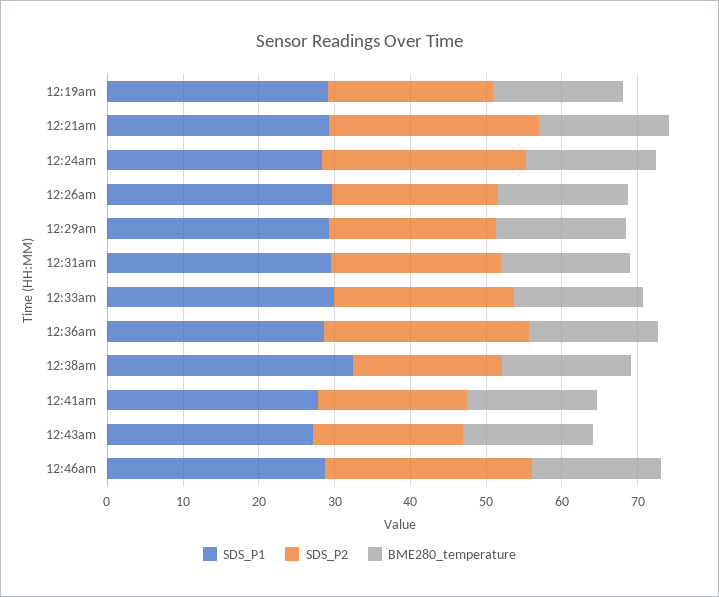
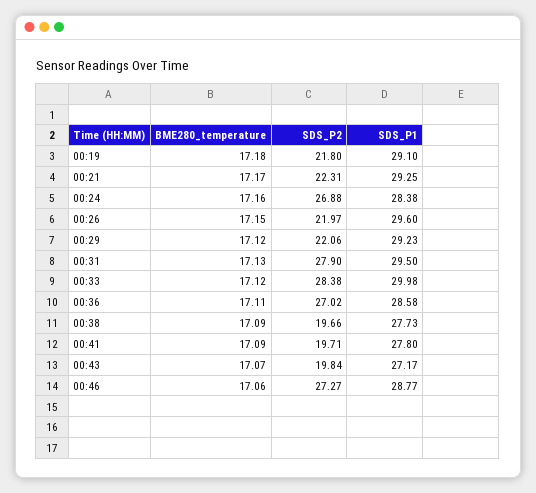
SDS_P2, 12:21am: 28 -> 22.31
SDS_P2, 12:31am: 22 -> 27.9
SDS_P2, 12:33am: 24 -> 28.38
SDS_P1, 12:38am: 32 -> 27.73

